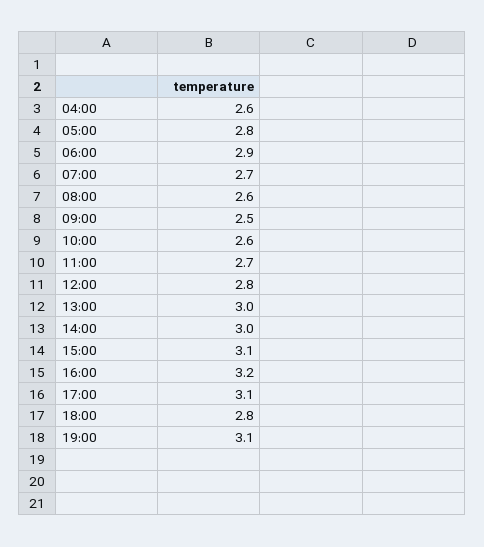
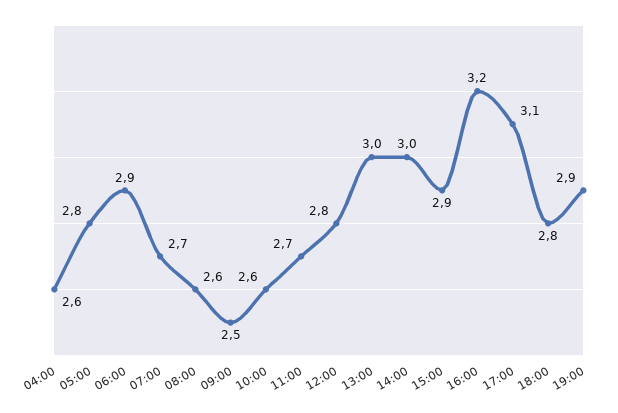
15:00: 3.1 -> 2.9
19:00: 3.1 -> 2.9

